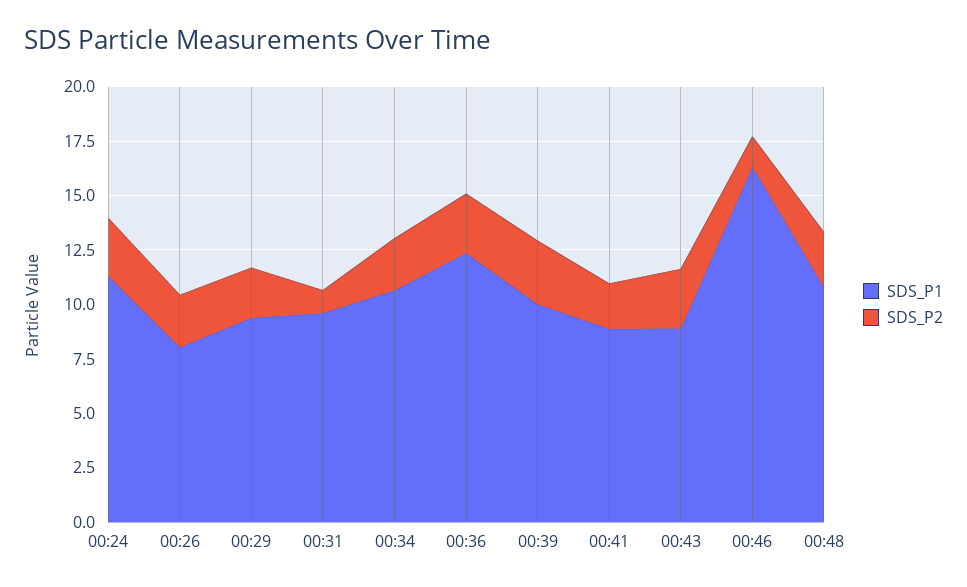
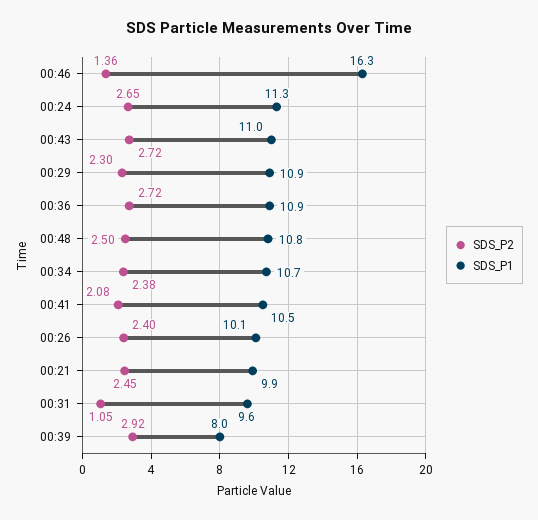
SDS_P1, 00:26: 8 -> 10.1
SDS_P1, 00:29: 9.5 -> 10.9
SDS_P1, 00:36: 12.5 -> 10.9
SDS_P1, 00:39: 10 -> 8
SDS_P1, 00:41: 9 -> 10.5
SDS_P1, 00:43: 9 -> 11
SDS_P2, 00:21: none -> 2.45
SDS_P1, 00:21: none -> 9.9

